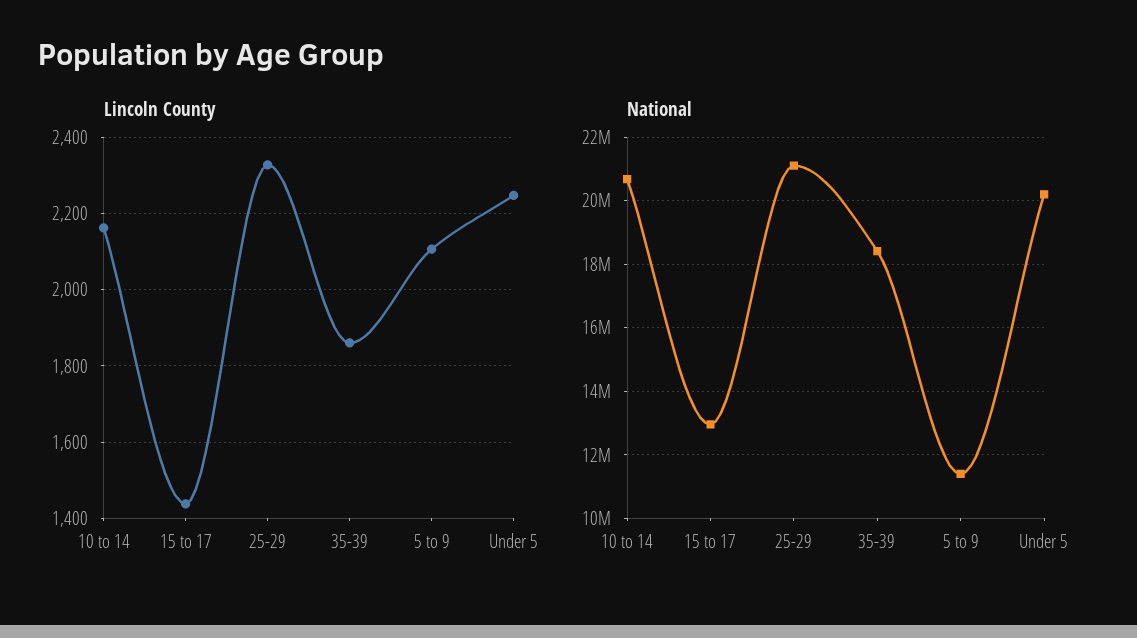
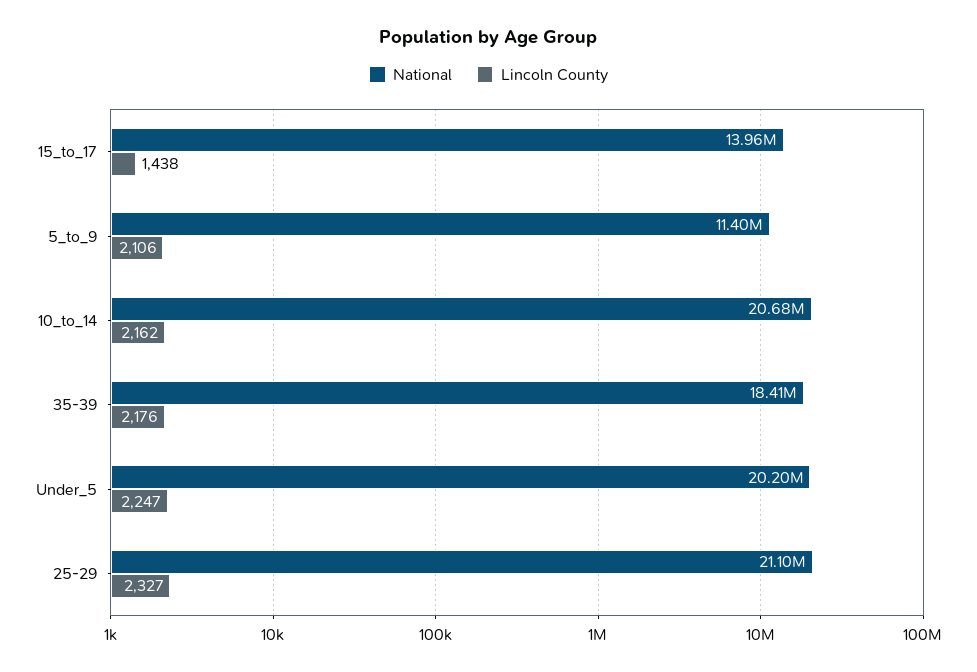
Lincoln County, 35-39: 1860 -> 2176
National, 15 to 17: 13000000 -> 13960000

